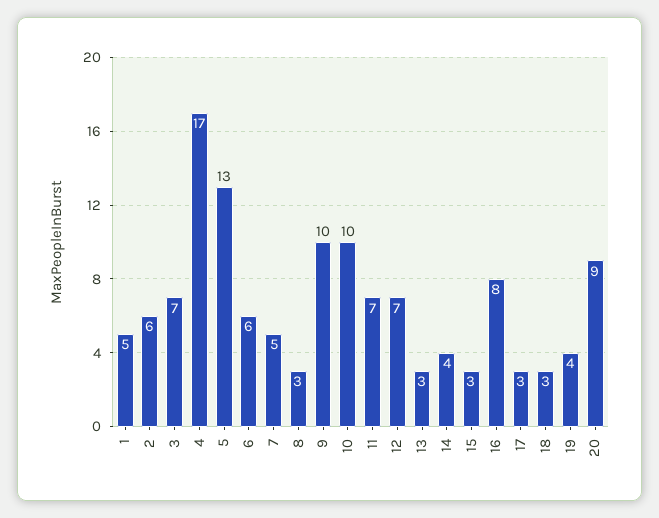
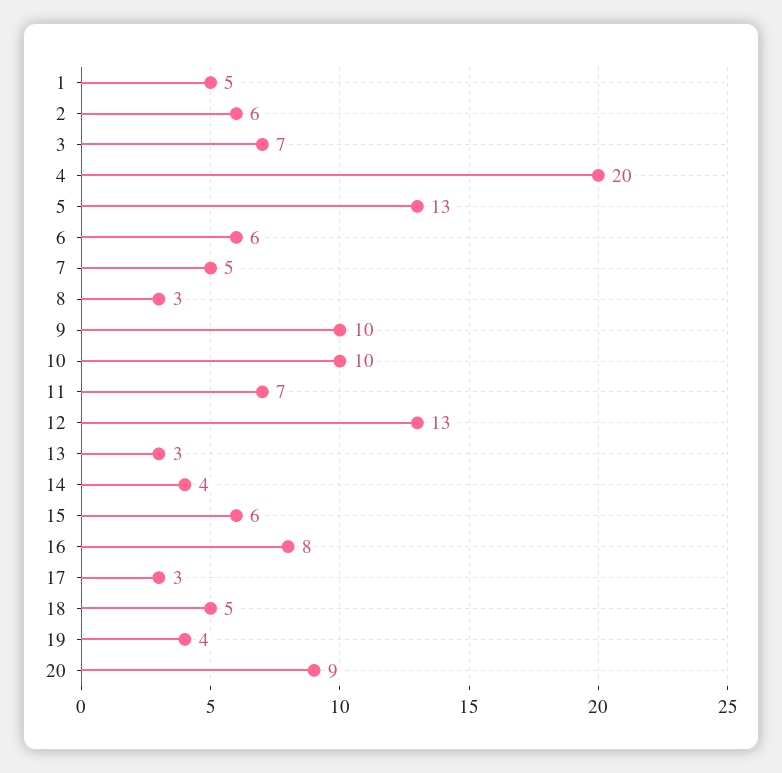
4: 17 -> 20
12: 7 -> 13
15: 3 -> 6
18: 3 -> 5

